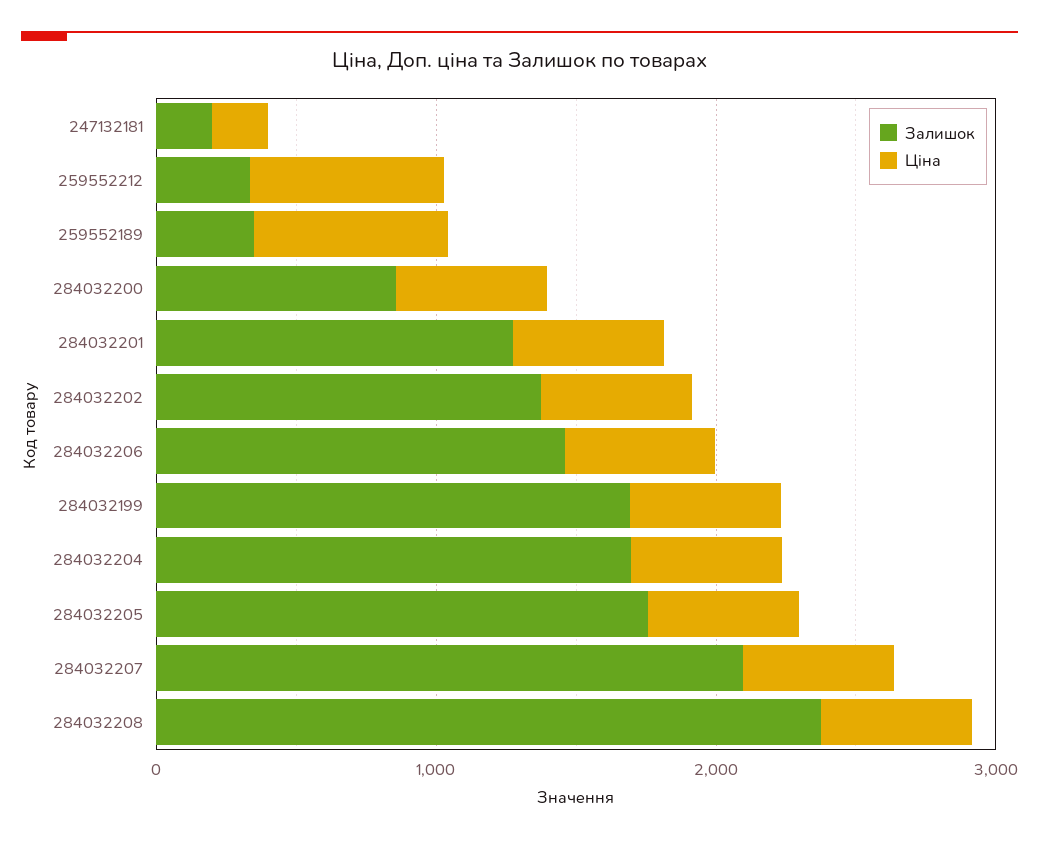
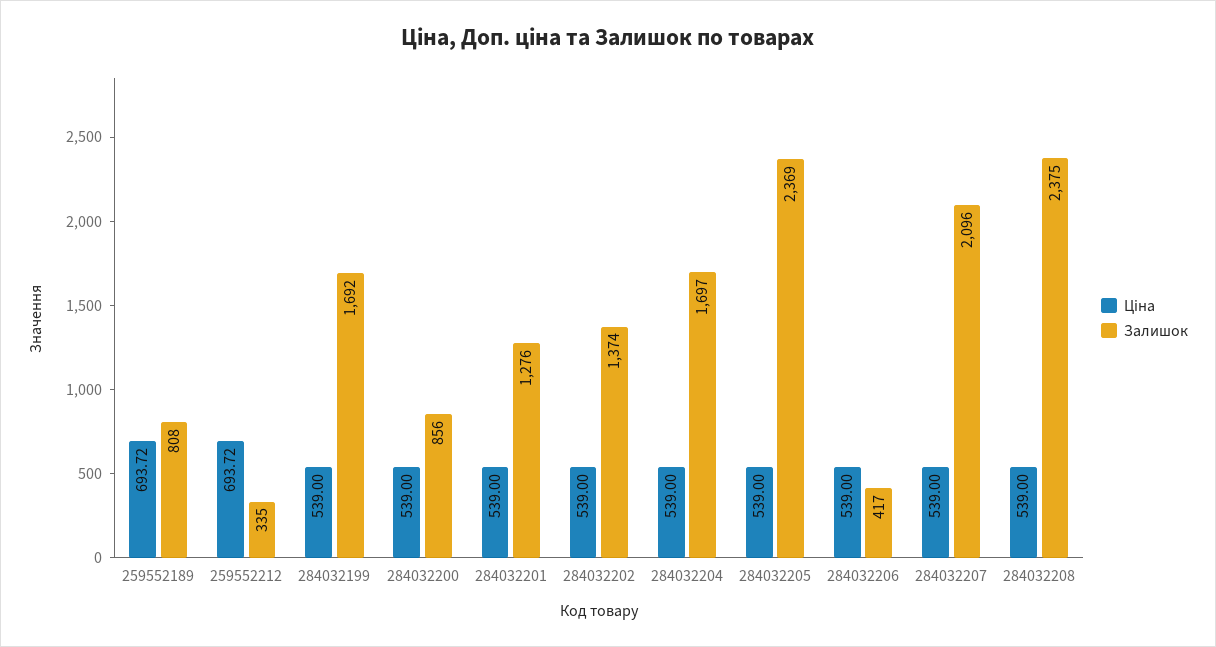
Залишок, 247132181: 200 -> none
Ціна, 247132181: 200 -> none
Залишок, 259552189: 400 -> 808
Залишок, 284032206: 1400 -> 417
Залишок, 284032205: 1800 -> 2369

